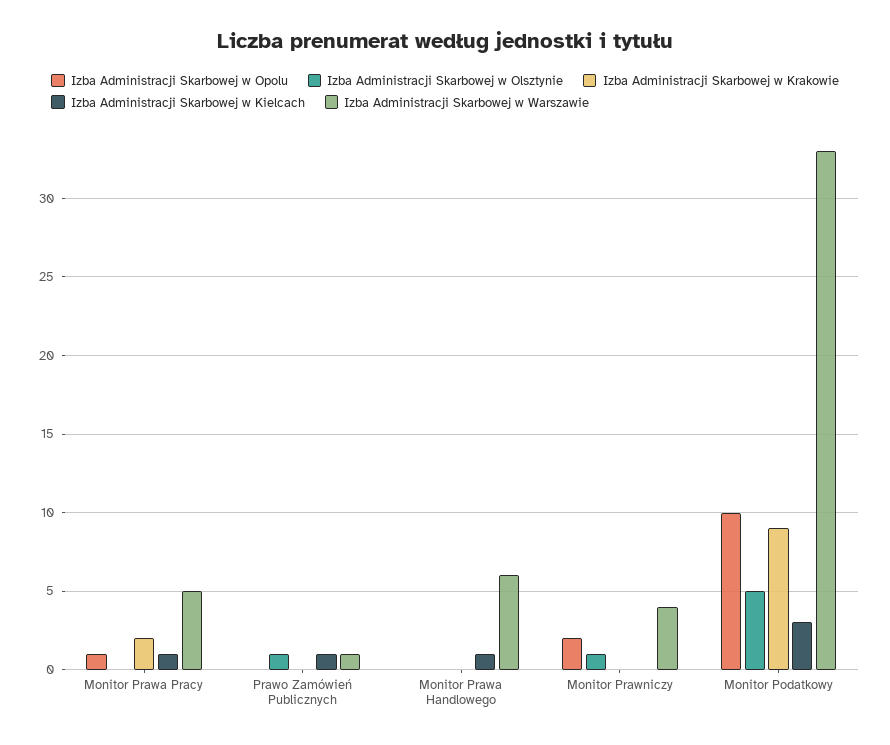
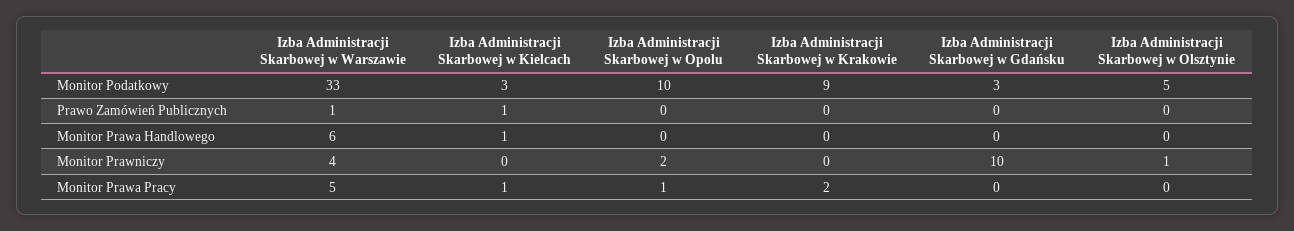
Izba Administracji Skarbowej w Olsztynie, Prawo Zamówień Publicznych: 1 -> 0
Izba Administracji Skarbowej w Gdańsku, Monitor Podatkowy: none -> 3
Izba Administracji Skarbowej w Gdańsku, Prawo Zamówień Publicznych: none -> 0
Izba Administracji Skarbowej w Gdańsku, Monitor Prawa Handlowego: none -> 0
Izba Administracji Skarbowej w Gdańsku, Monitor Prawniczy: none -> 10
Izba Administracji Skarbowej w Gdańsku, Monitor Prawa Pracy: none -> 0

